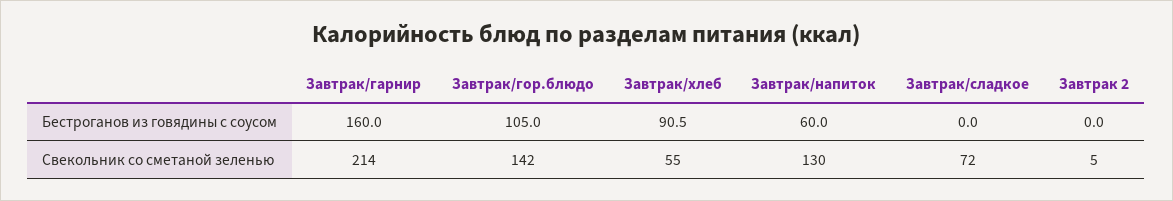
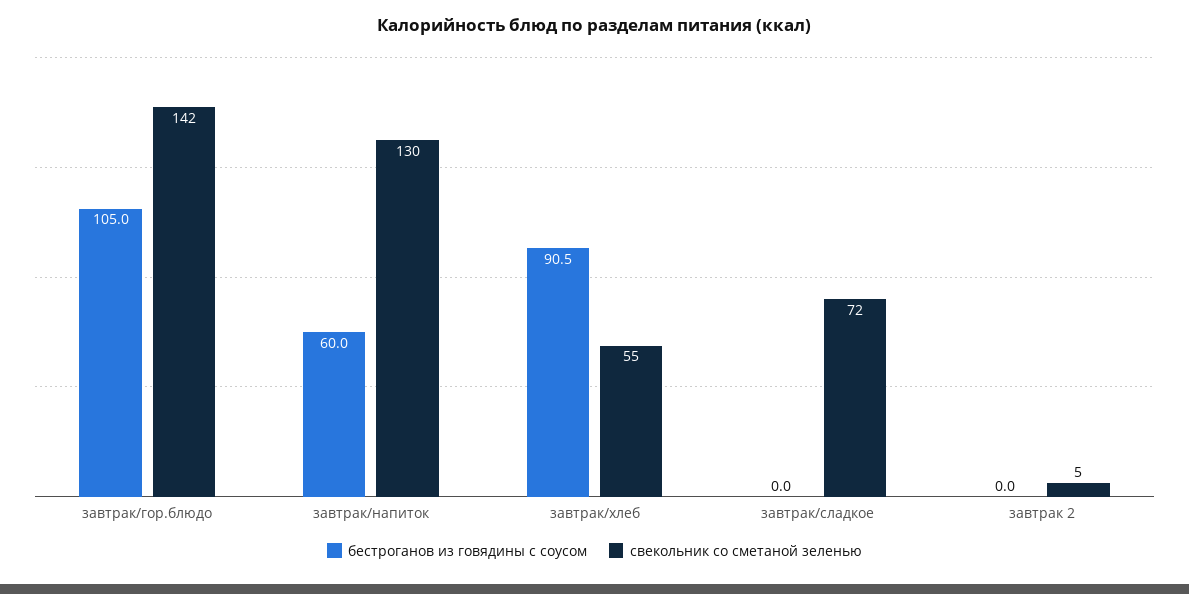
Бестроганов из говядины с соусом, Завтрак/гарнир: 160 -> none
Свекольник со сметаной зеленью, Завтрак/гарнир: 214 -> none

